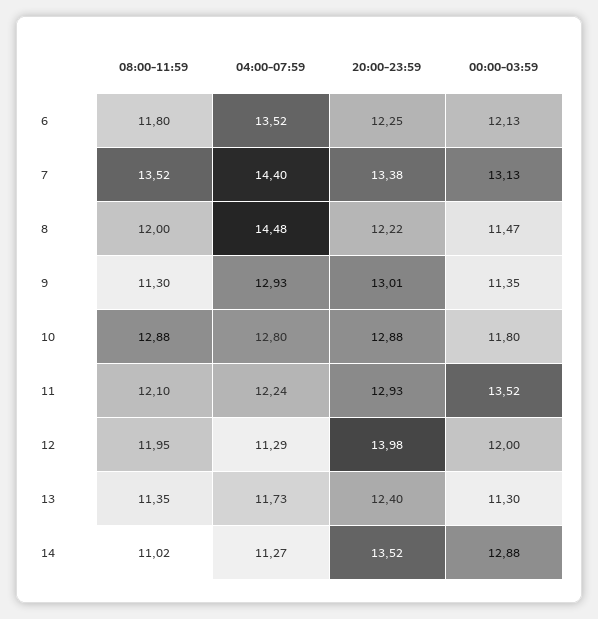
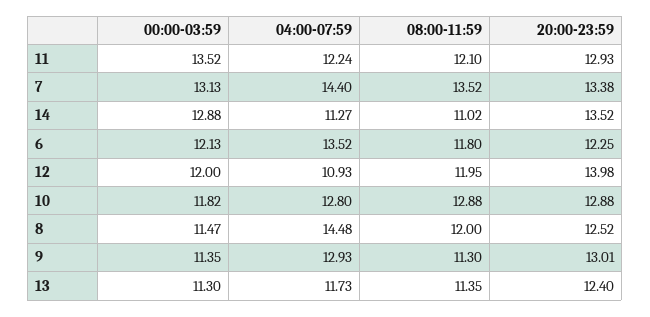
20:00-23:59, 8: 12.22 -> 12.52
00:00-03:59, 10: 11.8 -> 11.82
04:00-07:59, 12: 11.29 -> 10.93

